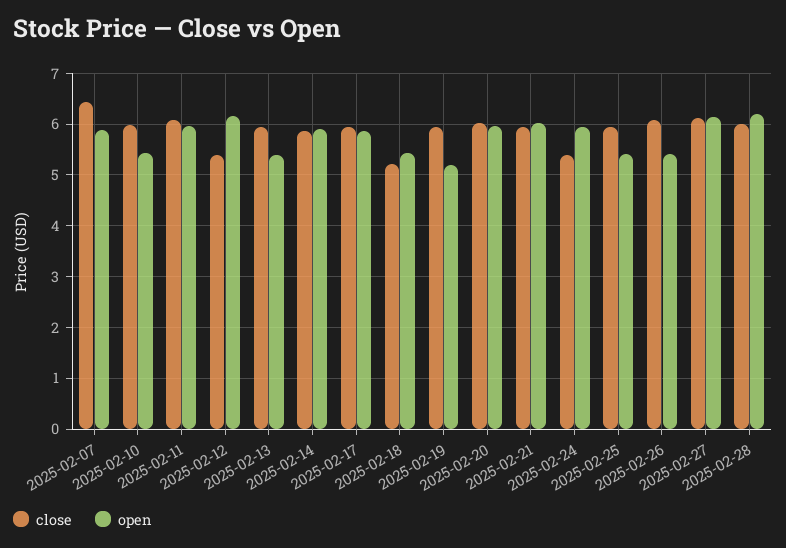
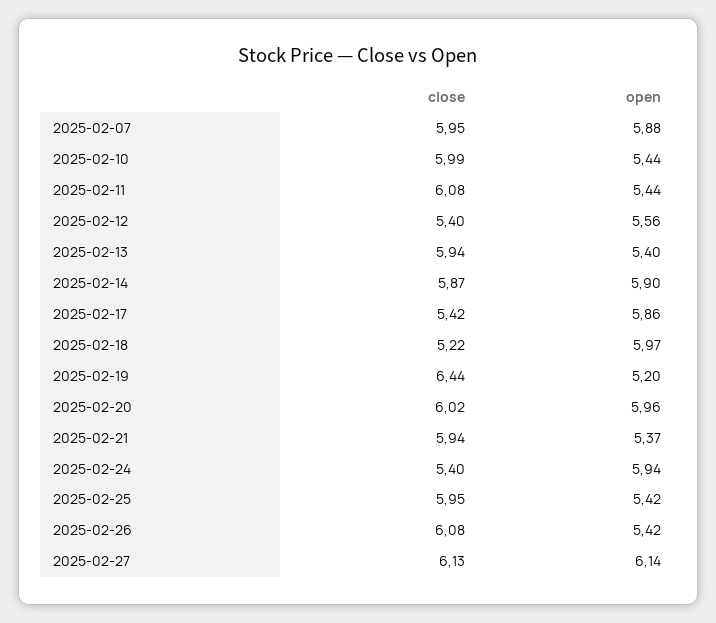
close, 2025-02-07: 6.4 -> 5.95
open, 2025-02-11: 6 -> 5.44
open, 2025-02-12: 6.2 -> 5.56
close, 2025-02-17: 6 -> 5.42
open, 2025-02-18: 5.4 -> 5.97
close, 2025-02-19: 6 -> 6.44
open, 2025-02-21: 6 -> 5.37
close, 2025-02-28: 6 -> none
open, 2025-02-28: 6.2 -> none

